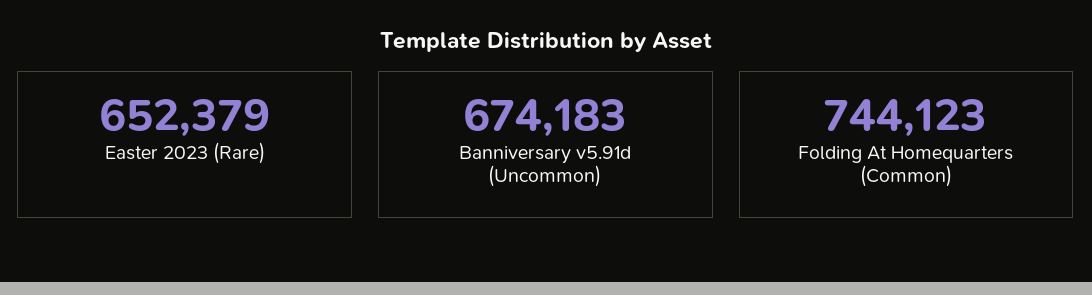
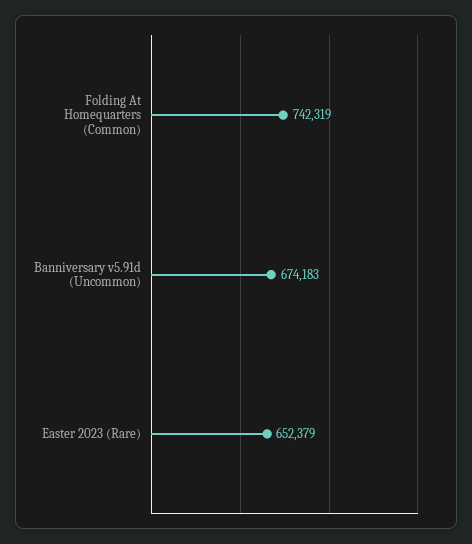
Folding At Homequarters (Common): 744123 -> 742319

